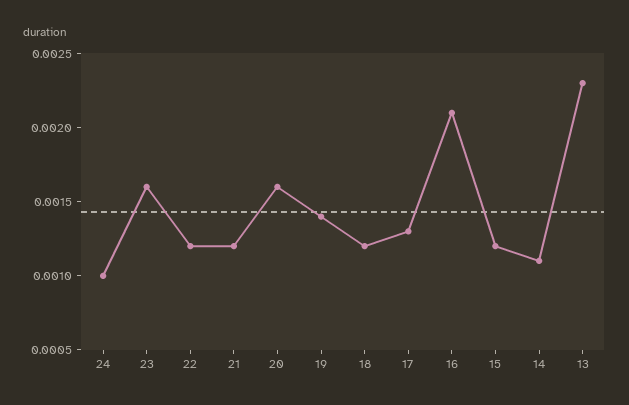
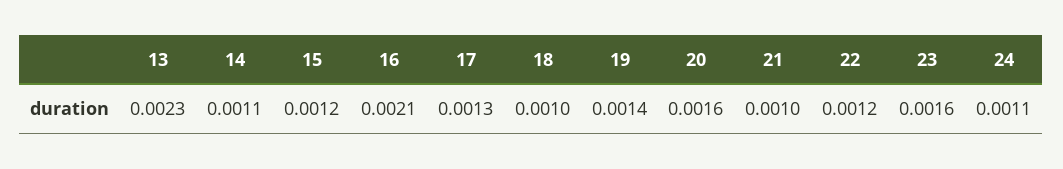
24: 0.001 -> 0.0011
21: 0.0012 -> 0.001
18: 0.0012 -> 0.001

